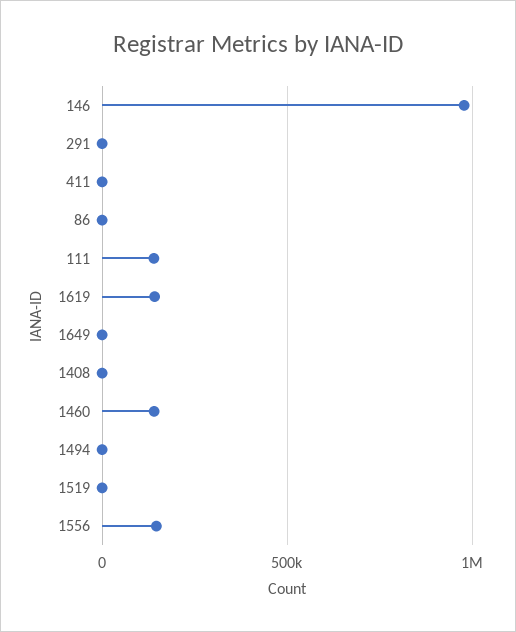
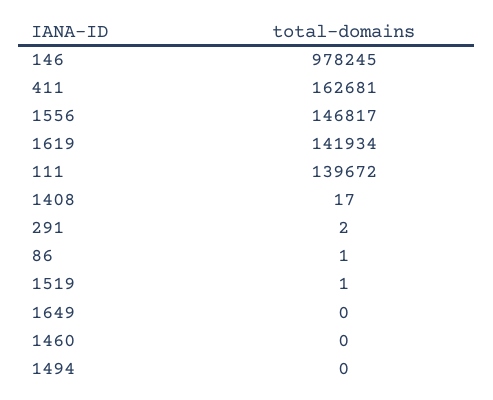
411: 0 -> 162681
1460: 150000 -> 0

